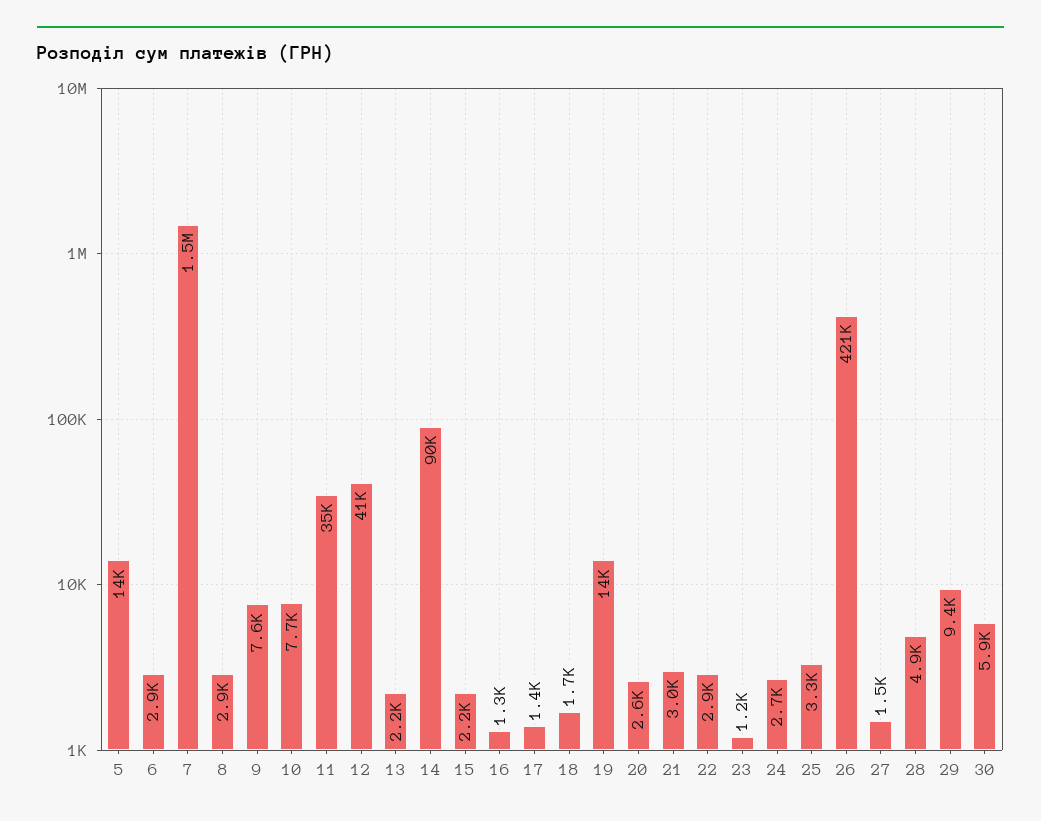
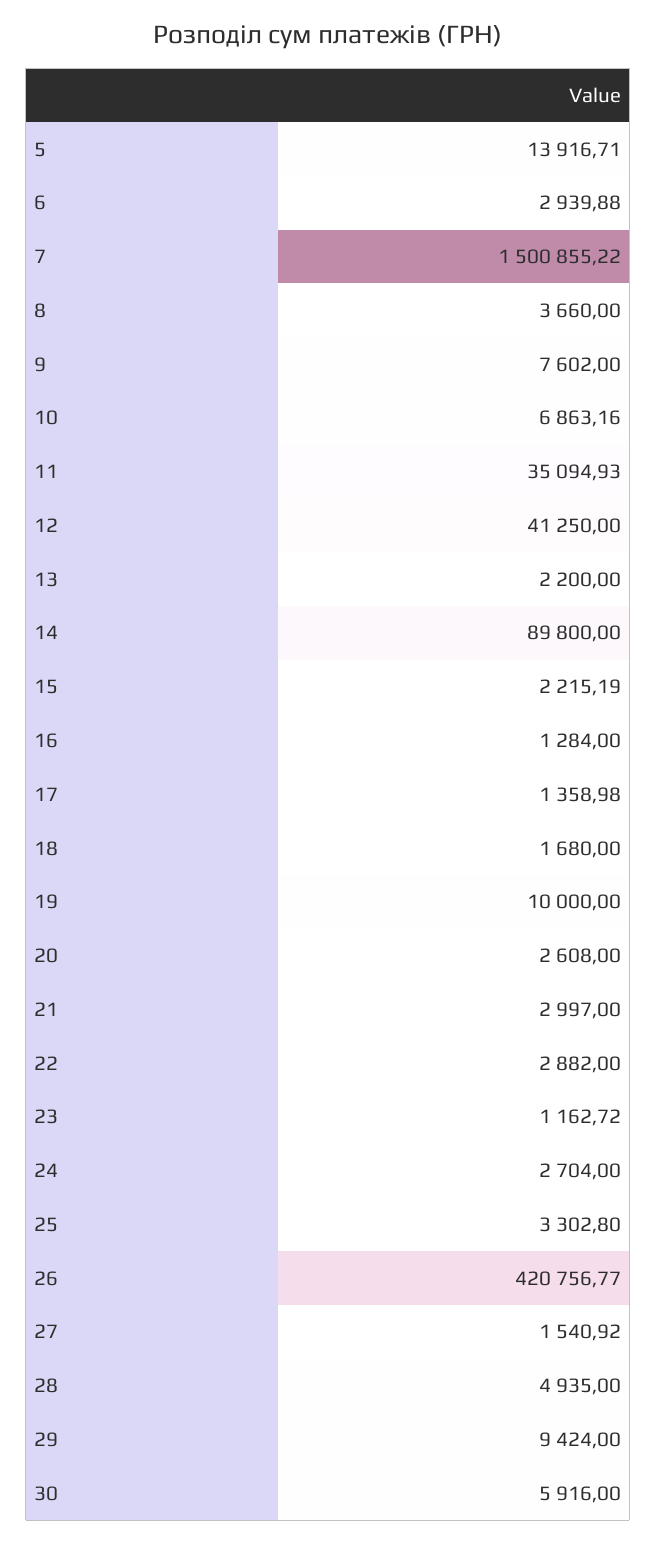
8: 2900 -> 3660
10: 7700 -> 6863.16
19: 14000 -> 10000

